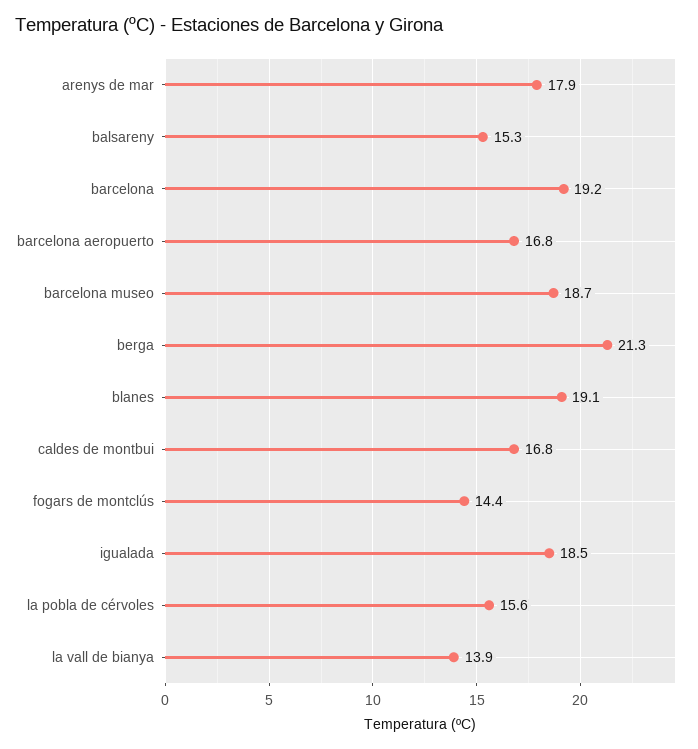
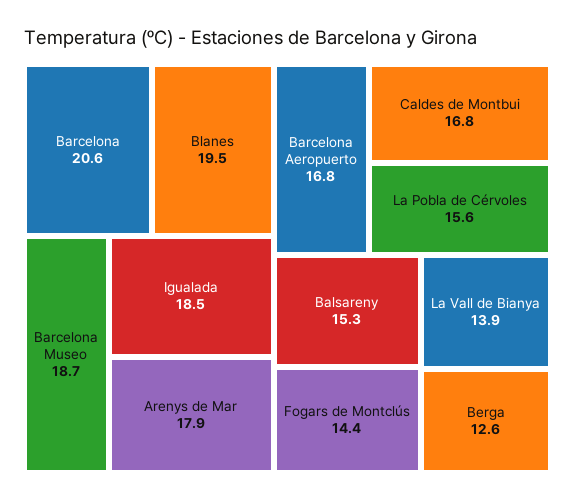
barcelona: 19.2 -> 20.6
berga: 21.3 -> 12.6
blanes: 19.1 -> 19.5

